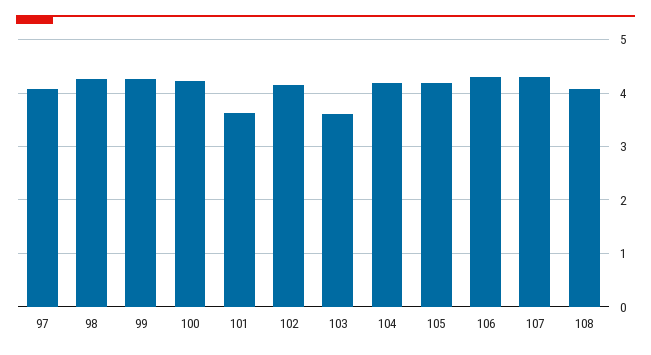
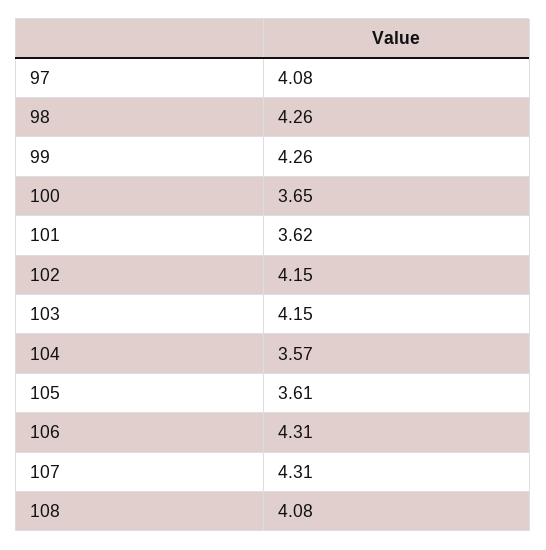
100: 4.2 -> 3.65
103: 3.6 -> 4.15
104: 4.2 -> 3.57
105: 4.2 -> 3.61

